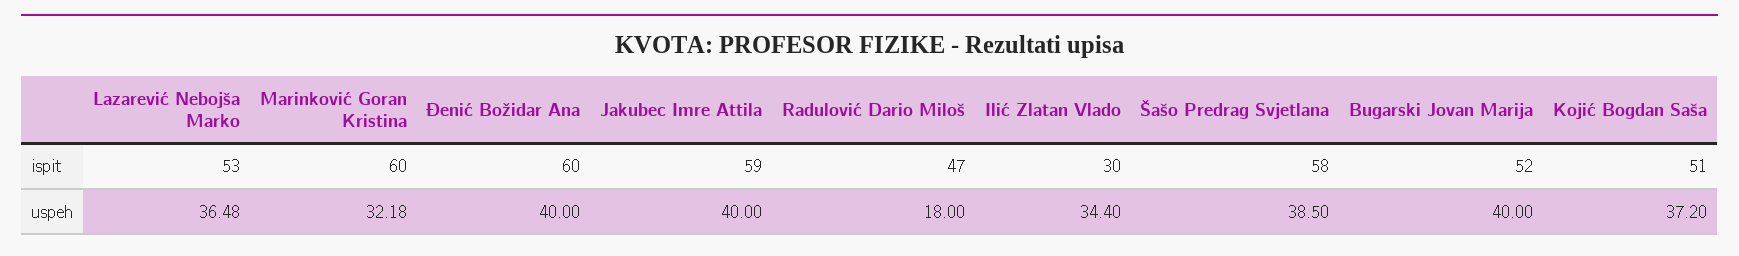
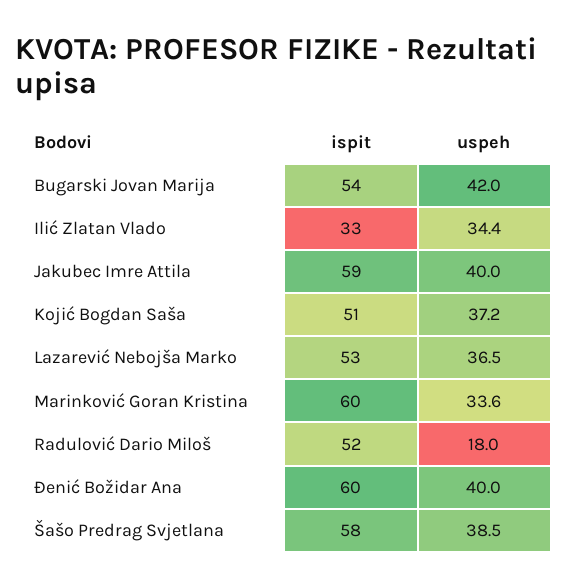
Radulović Dario Miloš, ispit: 47 -> 52
Ilić Zlatan Vlado, ispit: 30 -> 33
Bugarski Jovan Marija, ispit: 52 -> 54
Marinković Goran Kristina, uspeh: 32.18 -> 33.6
Bugarski Jovan Marija, uspeh: 40 -> 42

